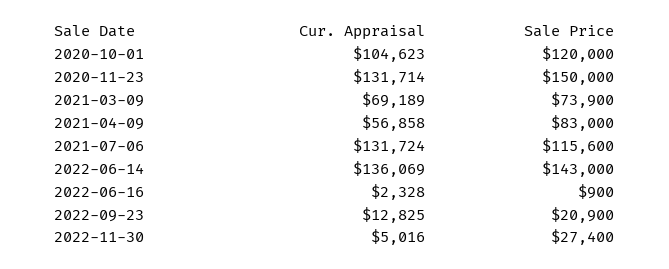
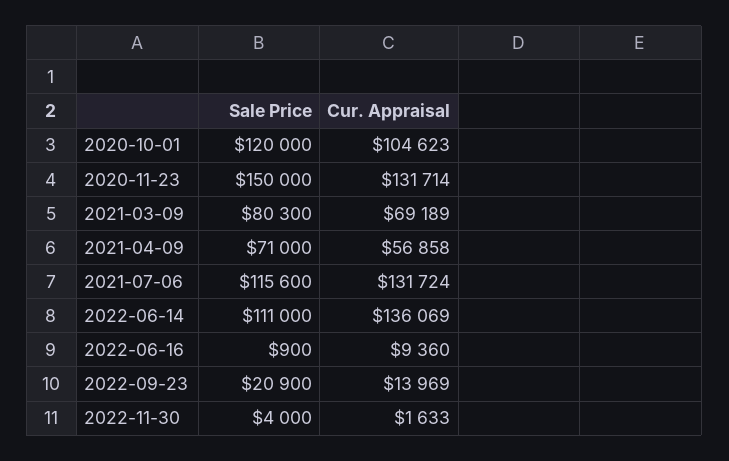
Sale Price, 2021-03-09: 73900 -> 80300
Sale Price, 2021-04-09: 83000 -> 71000
Sale Price, 2022-06-14: 143000 -> 111000
Cur. Appraisal, 2022-06-16: 2328 -> 9360
Cur. Appraisal, 2022-09-23: 12825 -> 13969
Cur. Appraisal, 2022-11-30: 5016 -> 1633
Sale Price, 2022-11-30: 27400 -> 4000

